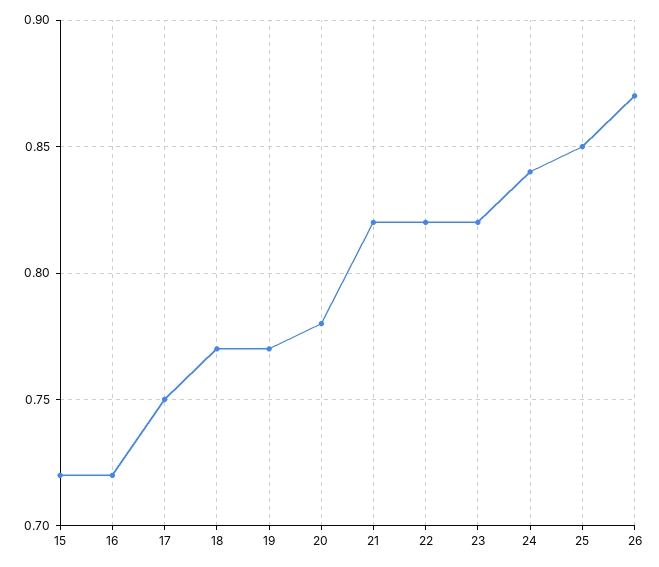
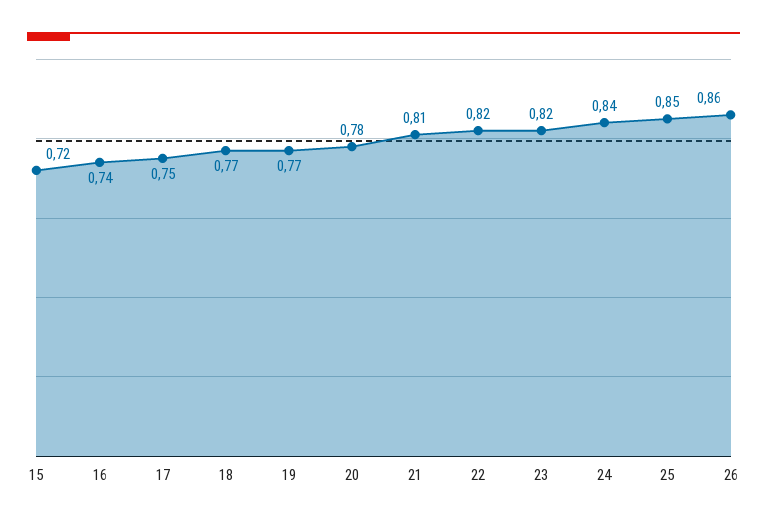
16: 0.72 -> 0.74
21: 0.82 -> 0.81
26: 0.87 -> 0.86

